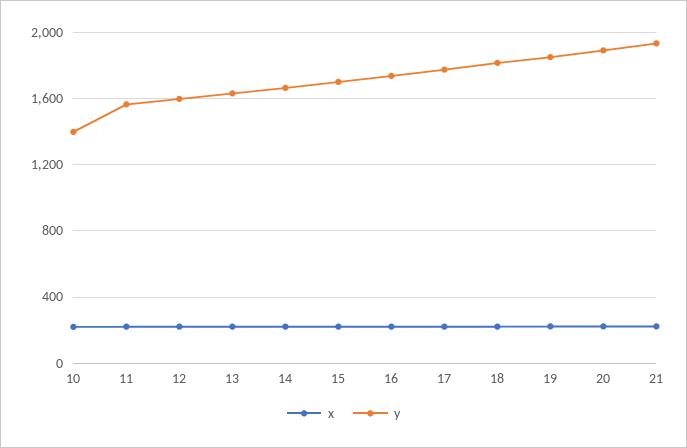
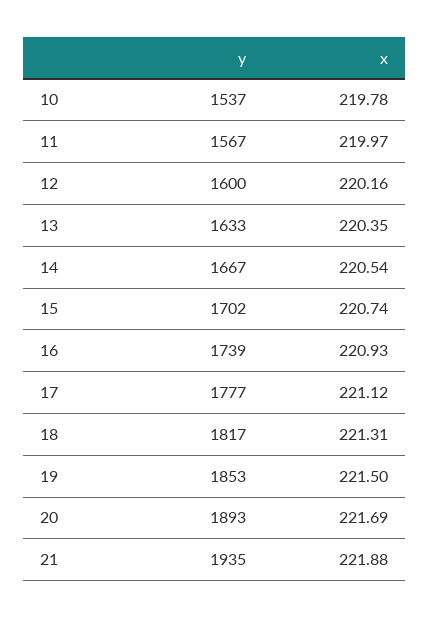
y, 10: 1400 -> 1537

